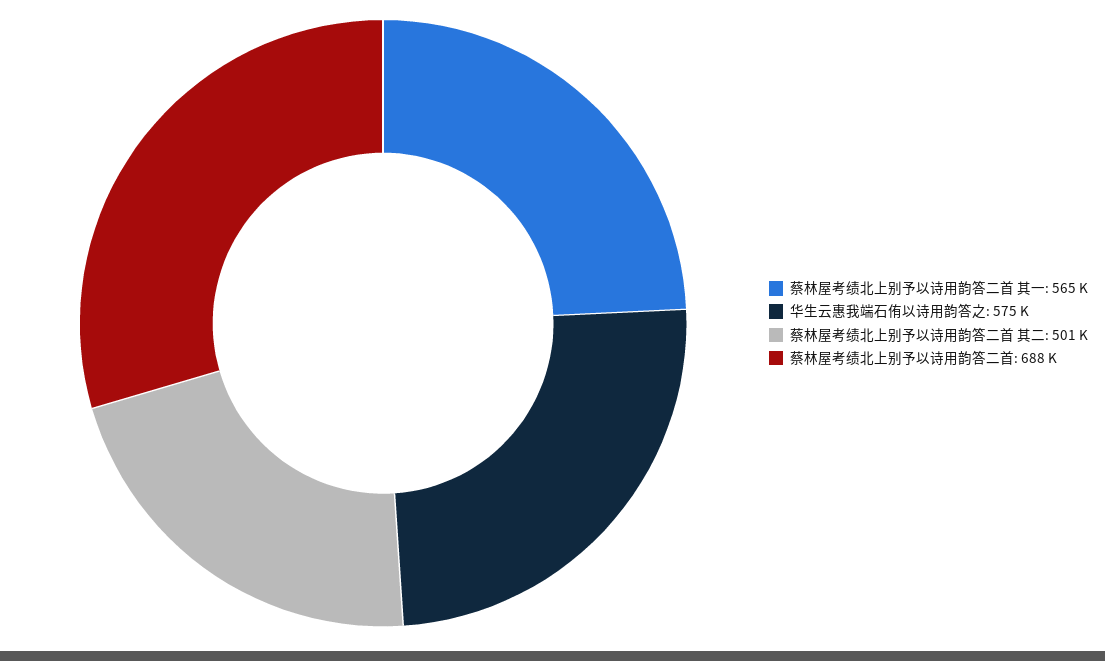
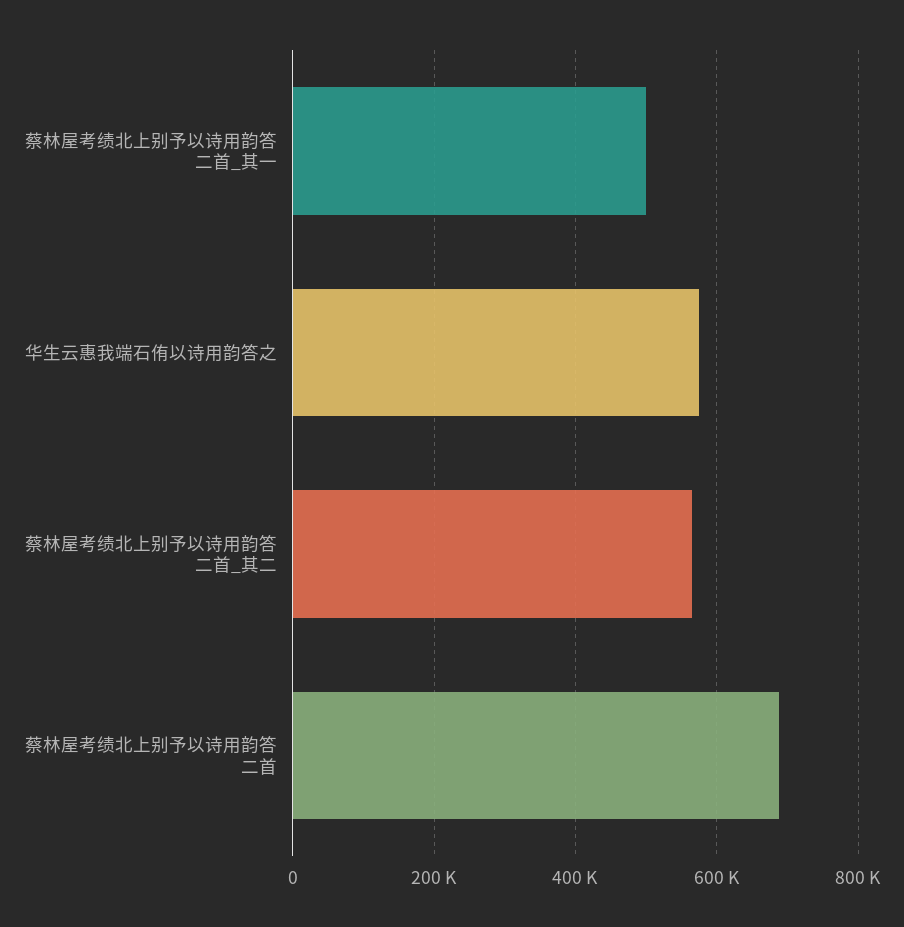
蔡林屋考绩北上别予以诗用韵答二首 其一: 565000 -> 500000
蔡林屋考绩北上别予以诗用韵答二首 其二: 501000 -> 560000

